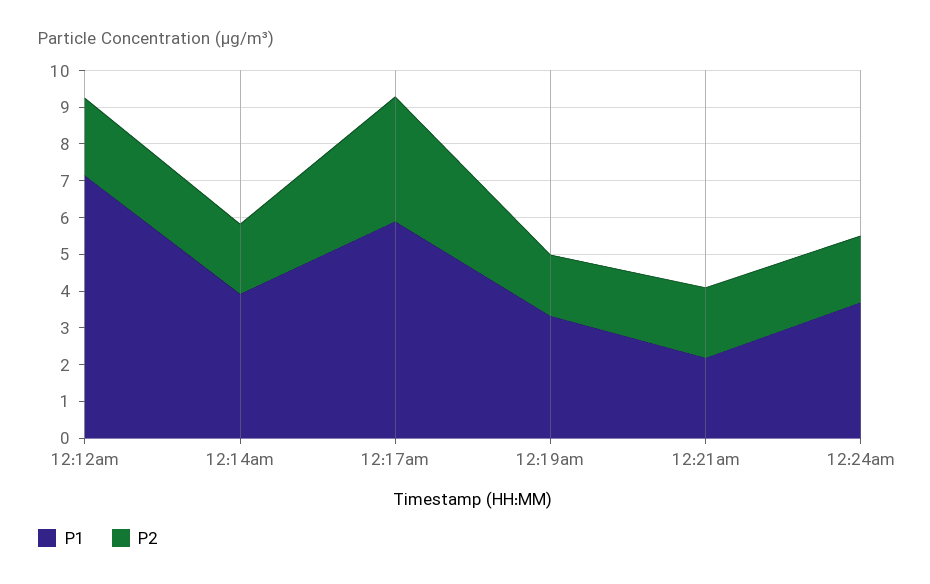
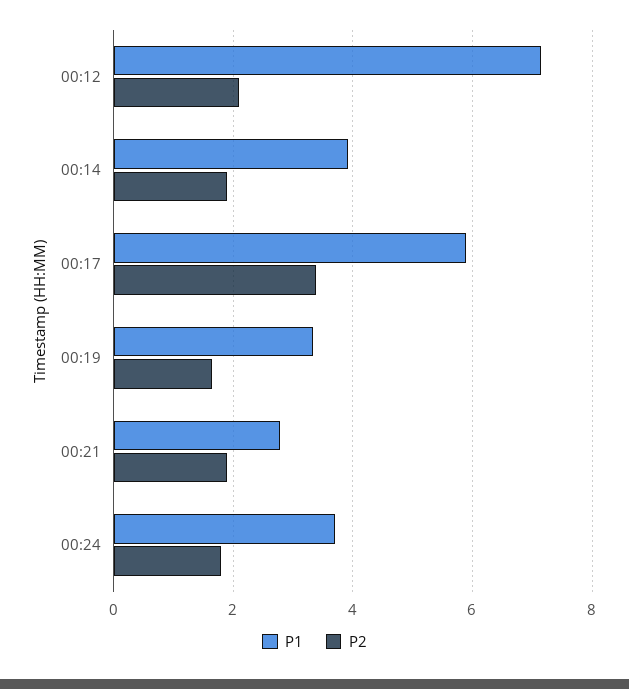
P1, 12:21am: 2.25 -> 2.8

